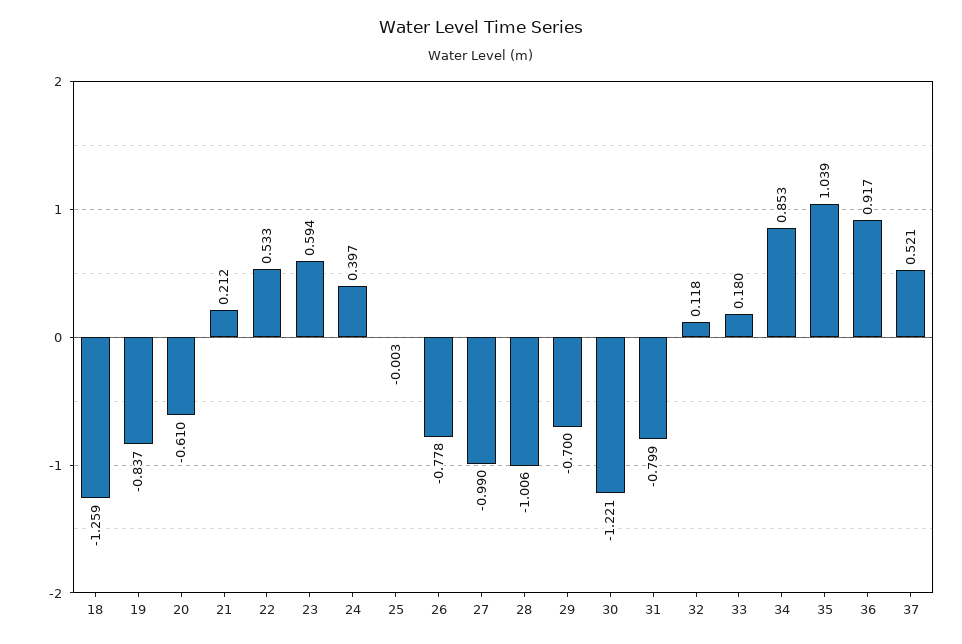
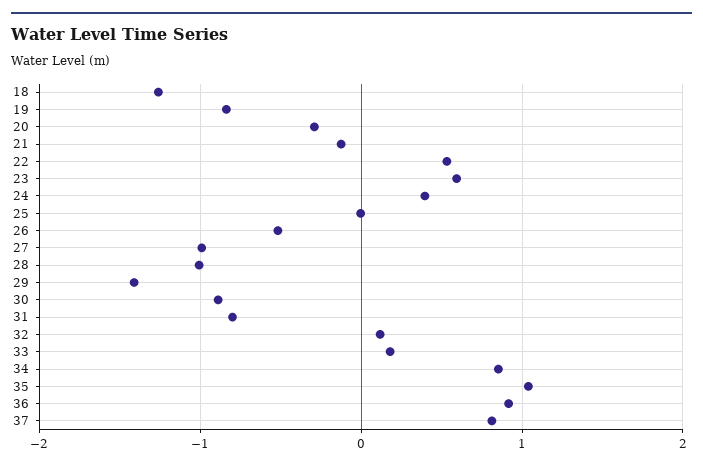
20: -0.61 -> -0.3
21: 0.212 -> -0.1
26: -0.778 -> -0.5
29: -0.7 -> -1.4
30: -1.221 -> -0.9
37: 0.521 -> 0.8

